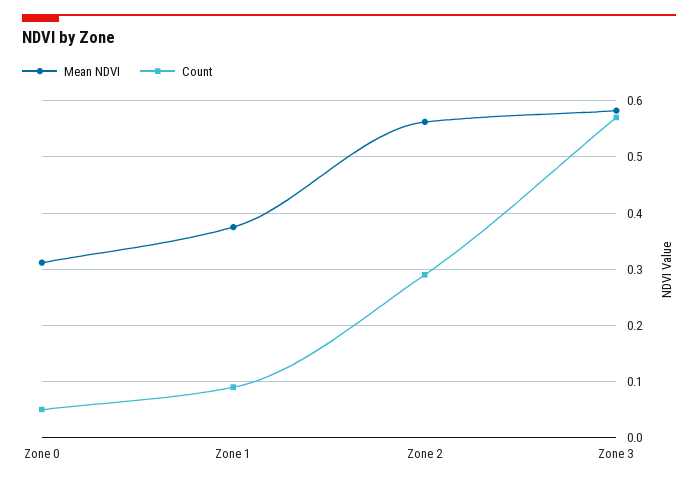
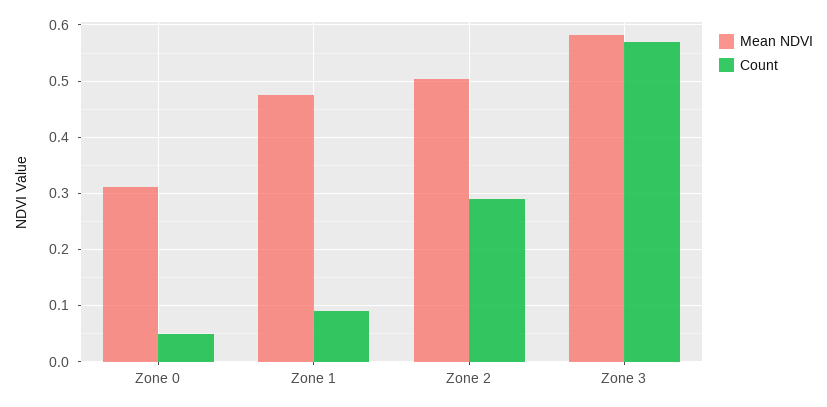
Mean NDVI, Zone 1: 0.38 -> 0.48
Mean NDVI, Zone 2: 0.56 -> 0.5

